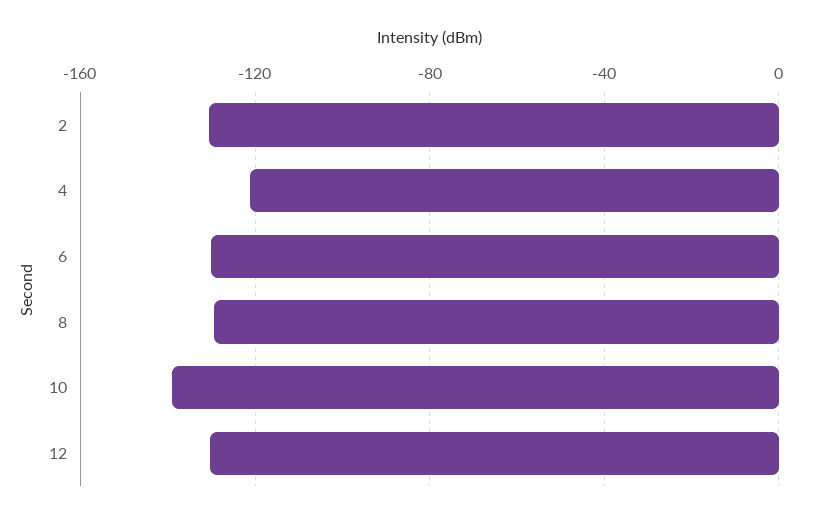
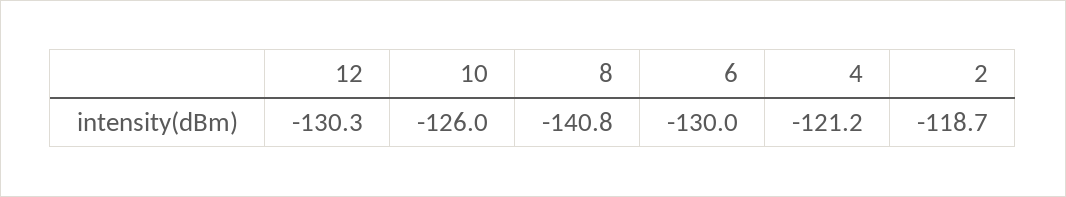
2: -130 -> -118.7
8: -130 -> -140.8
10: -140 -> -126

